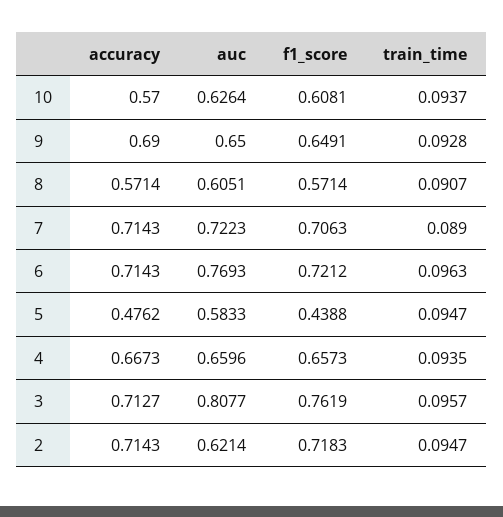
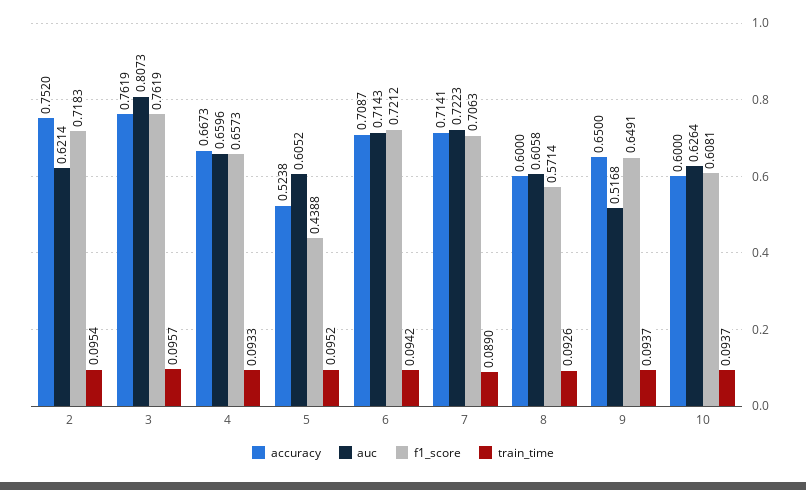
accuracy, 10: 0.57 -> 0.6
accuracy, 9: 0.69 -> 0.65
auc, 9: 0.65 -> 0.5168
train_time, 9: 0.0928 -> 0.0937
accuracy, 8: 0.5714 -> 0.6
auc, 8: 0.6051 -> 0.6058
train_time, 8: 0.0907 -> 0.0926
accuracy, 7: 0.7143 -> 0.7141
accuracy, 6: 0.7143 -> 0.7087
auc, 6: 0.7693 -> 0.7143
train_time, 6: 0.0963 -> 0.0942
accuracy, 5: 0.4762 -> 0.5238
auc, 5: 0.5833 -> 0.6052
train_time, 5: 0.0947 -> 0.0952
train_time, 4: 0.0935 -> 0.0933
accuracy, 3: 0.7127 -> 0.7619
auc, 3: 0.8077 -> 0.8073
accuracy, 2: 0.7143 -> 0.752
train_time, 2: 0.0947 -> 0.0954

